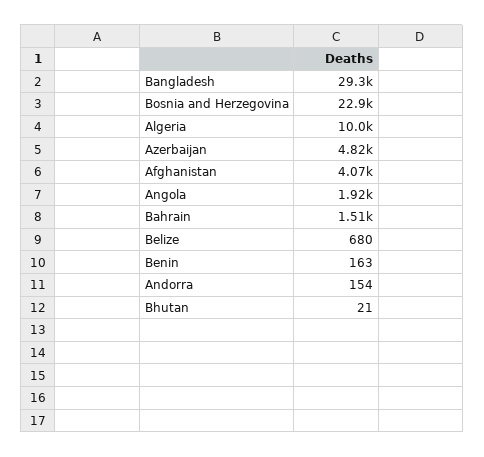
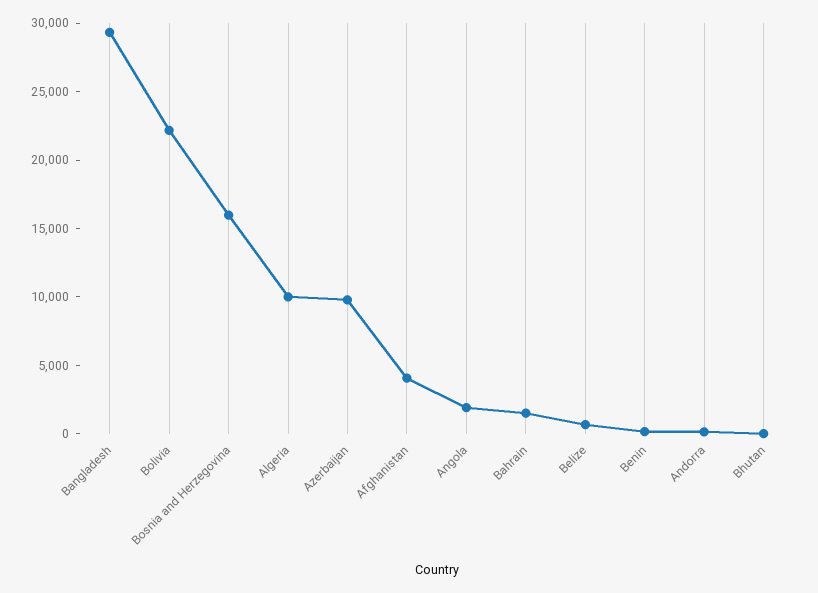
Bosnia and Herzegovina: 22900 -> 16000
Azerbaijan: 4820 -> 10000
Bolivia: none -> 22000

